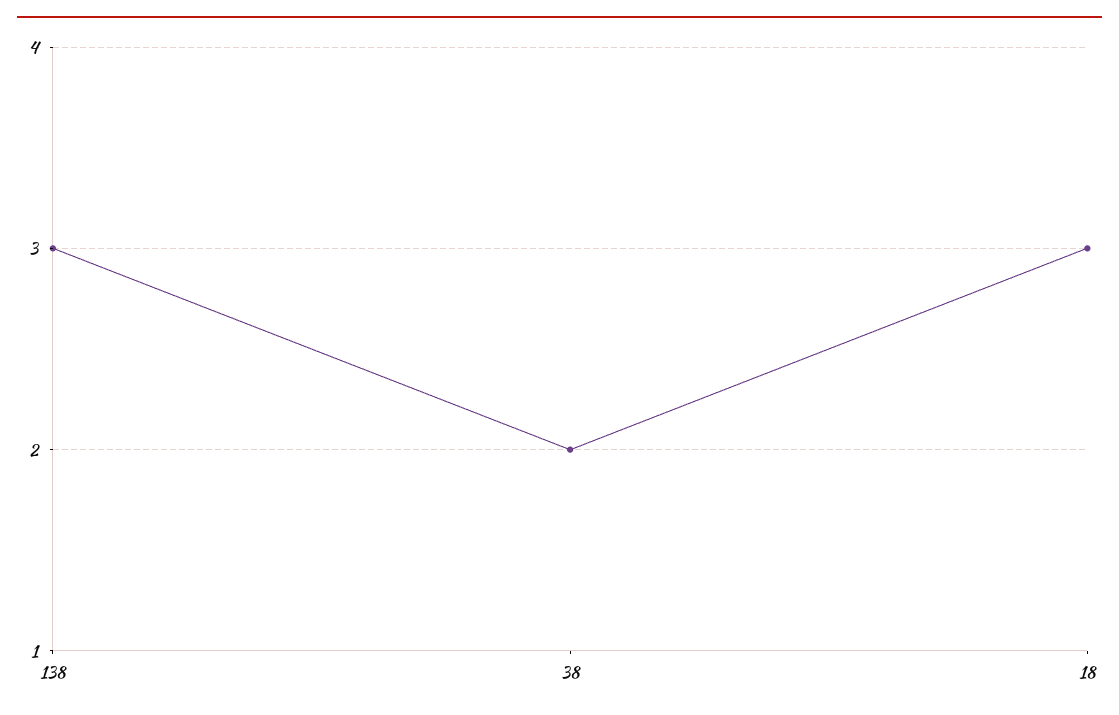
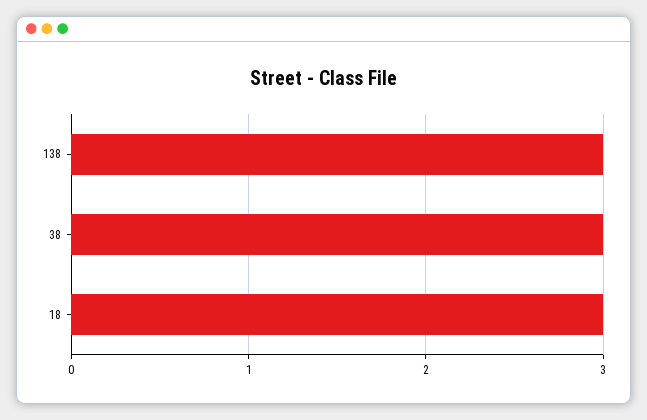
38: 2 -> 3

